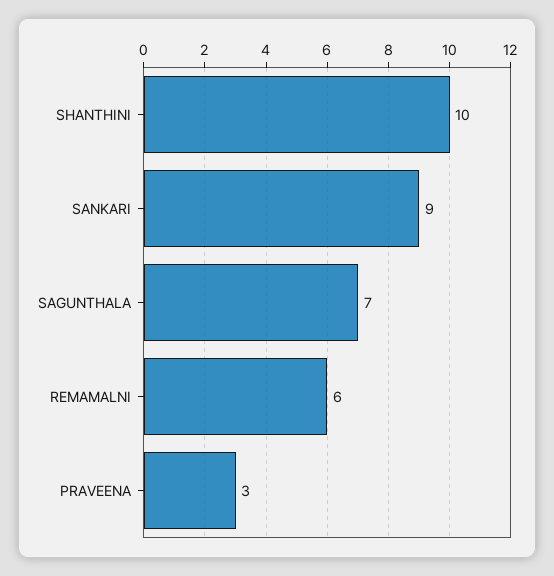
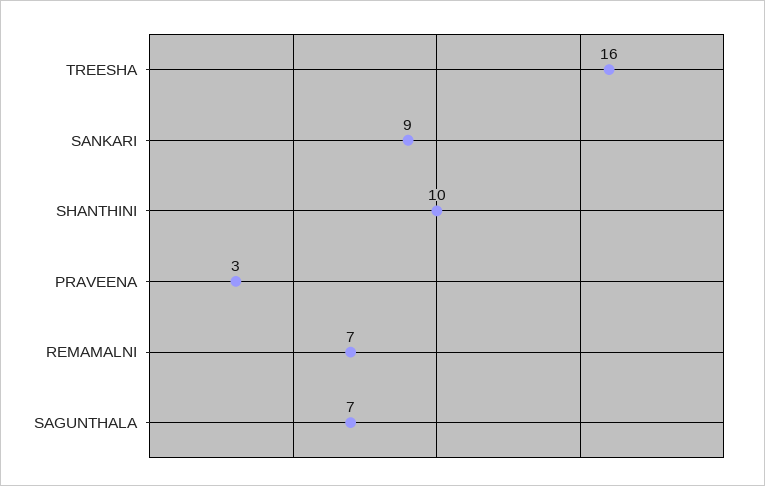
REMAMALNI: 6 -> 7
TREESHA: none -> 16

